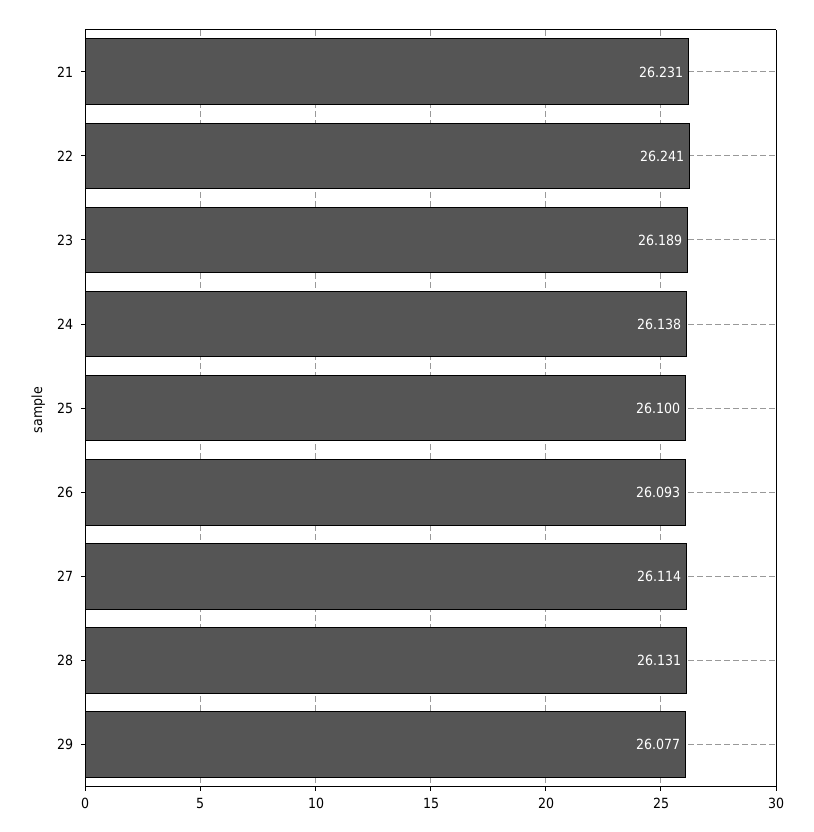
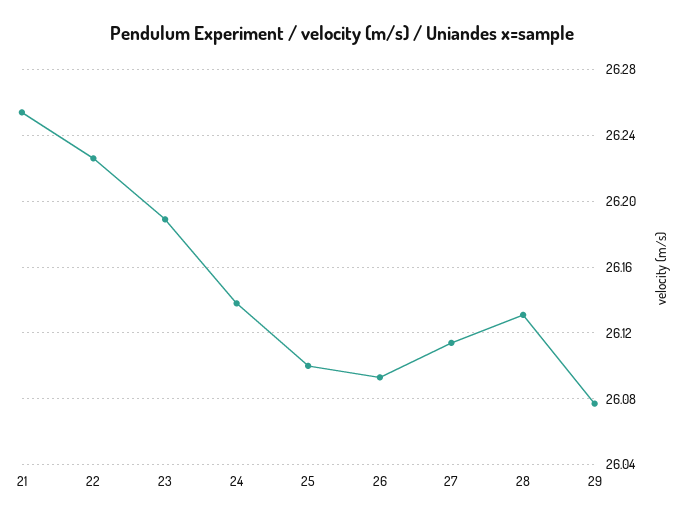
21: 26.231 -> 26.255
22: 26.241 -> 26.225

